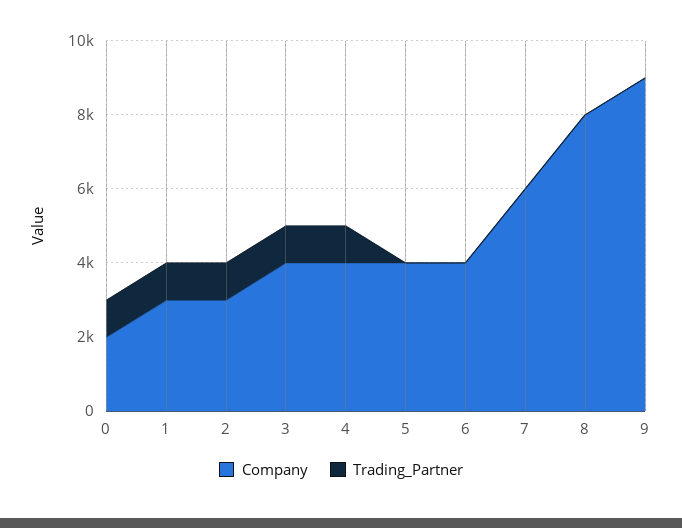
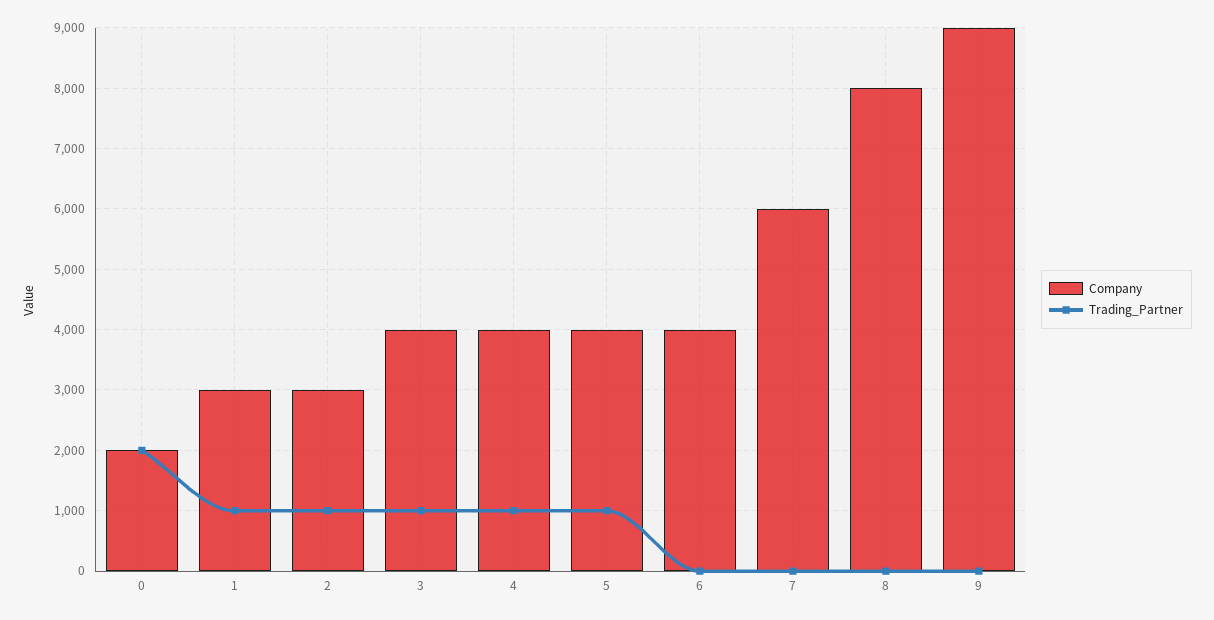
Trading_Partner, 0: 1000 -> 2000
Trading_Partner, 5: 0 -> 1000

